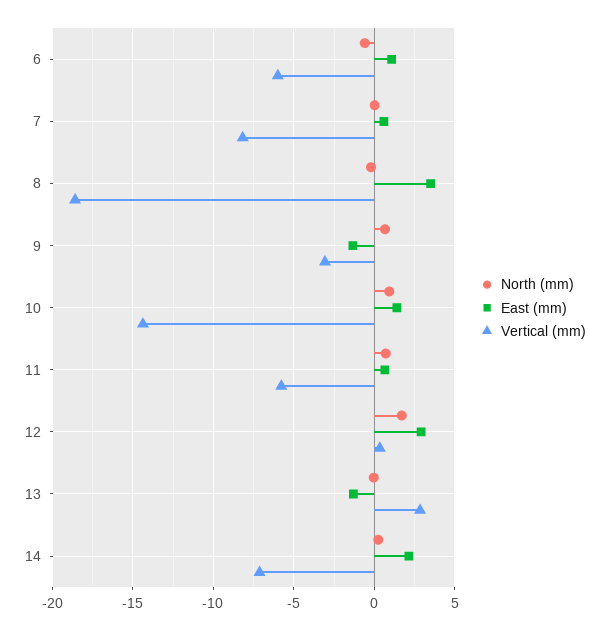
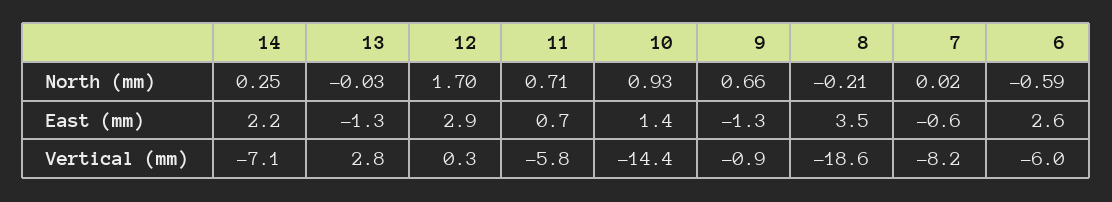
East (mm), 6: 1 -> 2.6
East (mm), 7: 0.5 -> -0.6
Vertical (mm), 9: -3 -> -0.9

